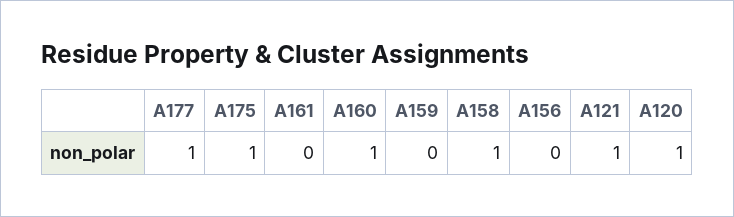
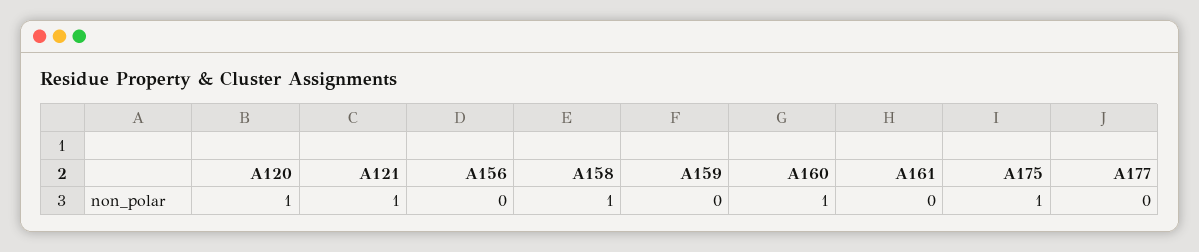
A177: 1 -> 0

